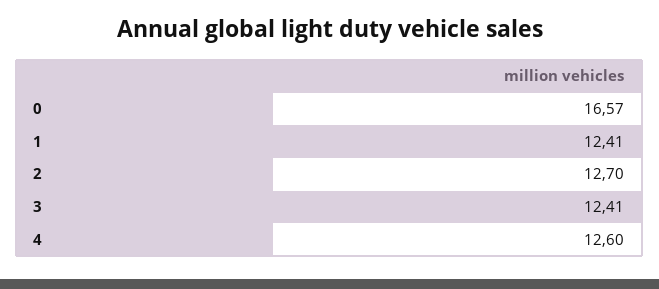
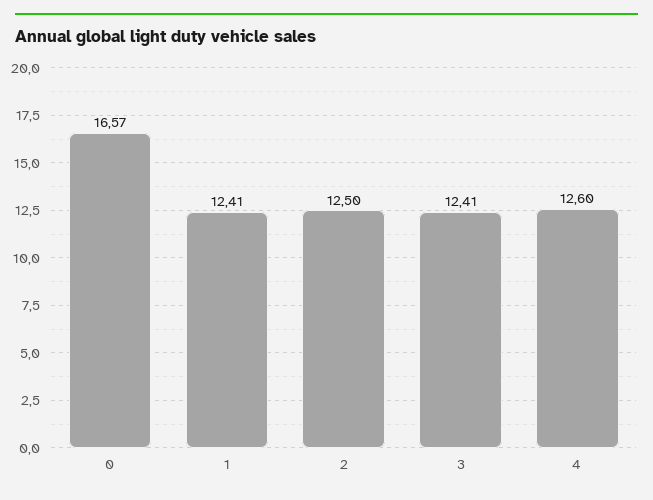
2: 12.7 -> 12.5

